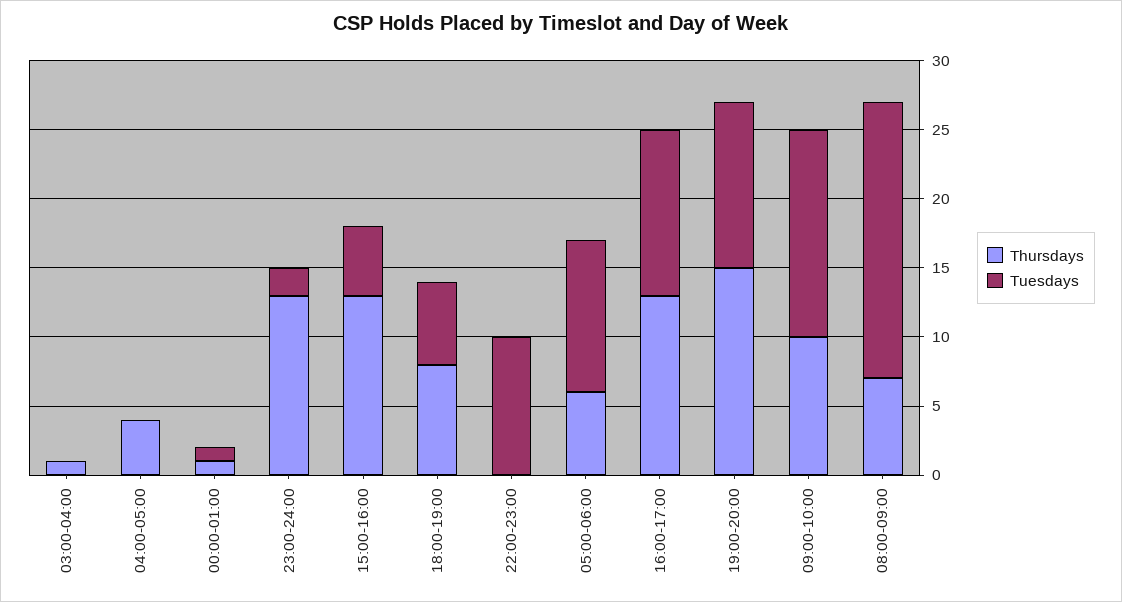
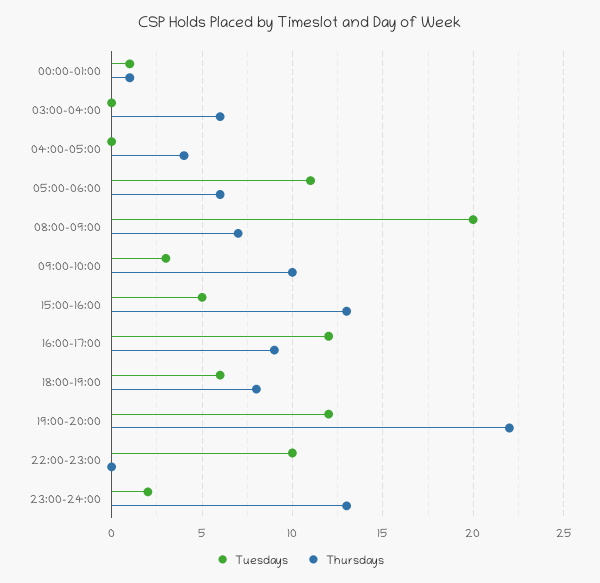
Thursdays, 03:00-04:00: 1 -> 6
Thursdays, 16:00-17:00: 13 -> 9
Thursdays, 19:00-20:00: 15 -> 22
Tuesdays, 09:00-10:00: 15 -> 3

